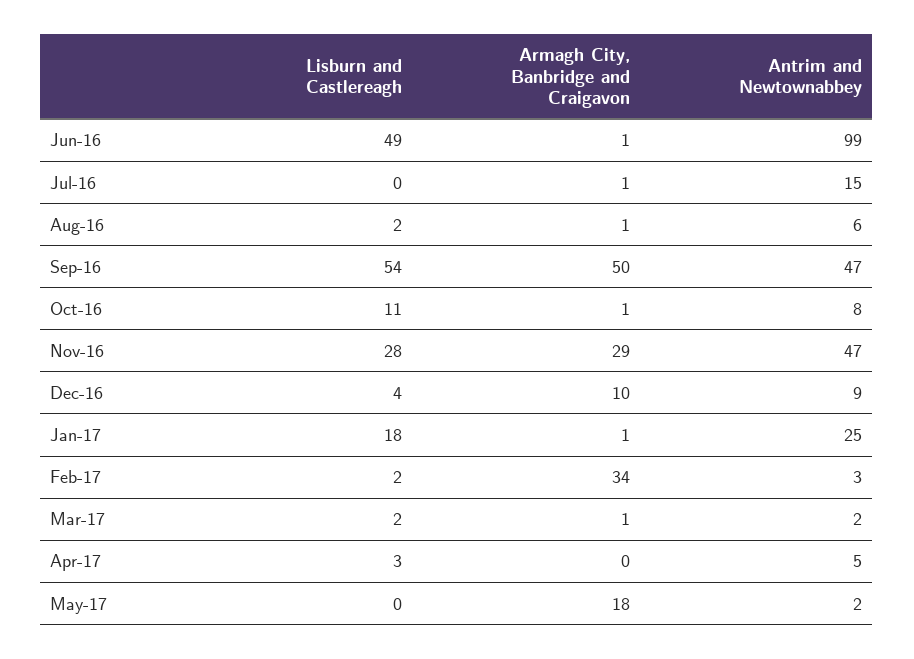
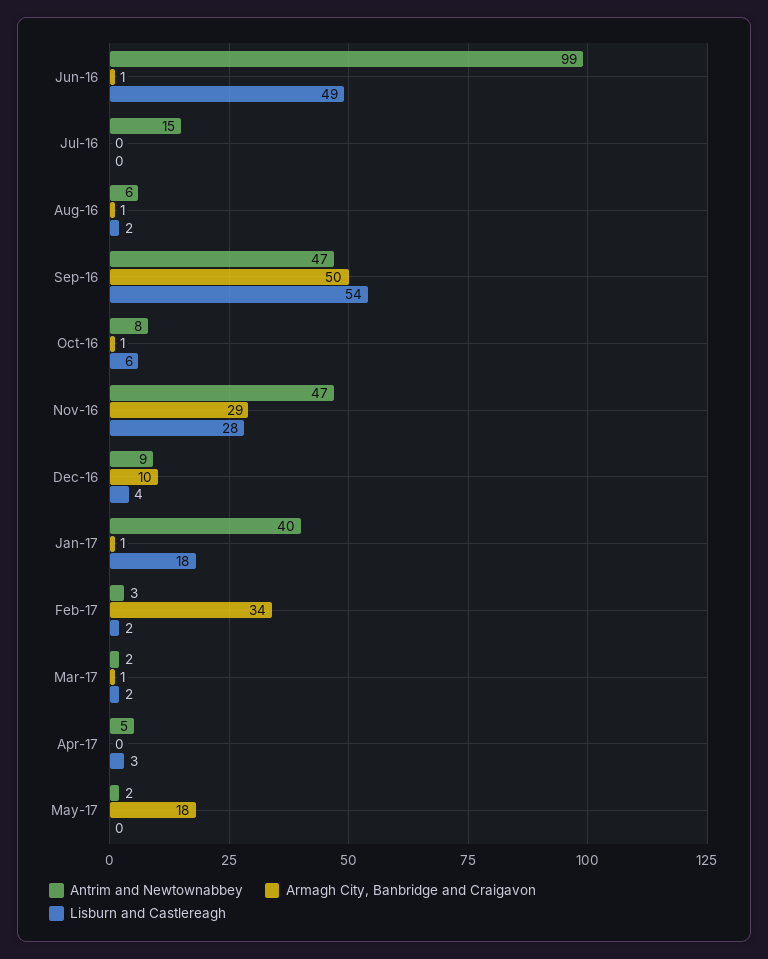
Armagh City, Banbridge and Craigavon, Jul-16: 1 -> 0
Lisburn and Castlereagh, Oct-16: 11 -> 6
Antrim and Newtownabbey, Jan-17: 25 -> 40

